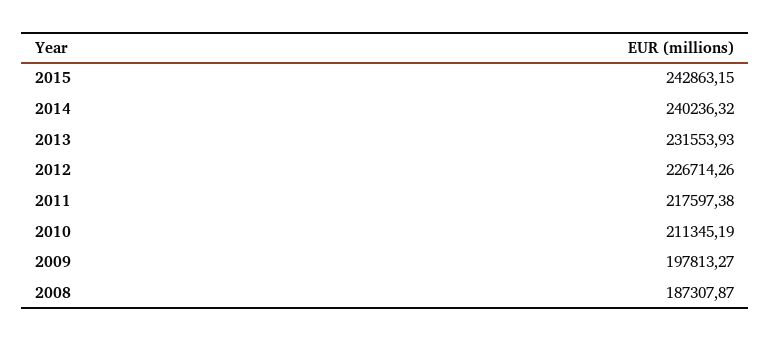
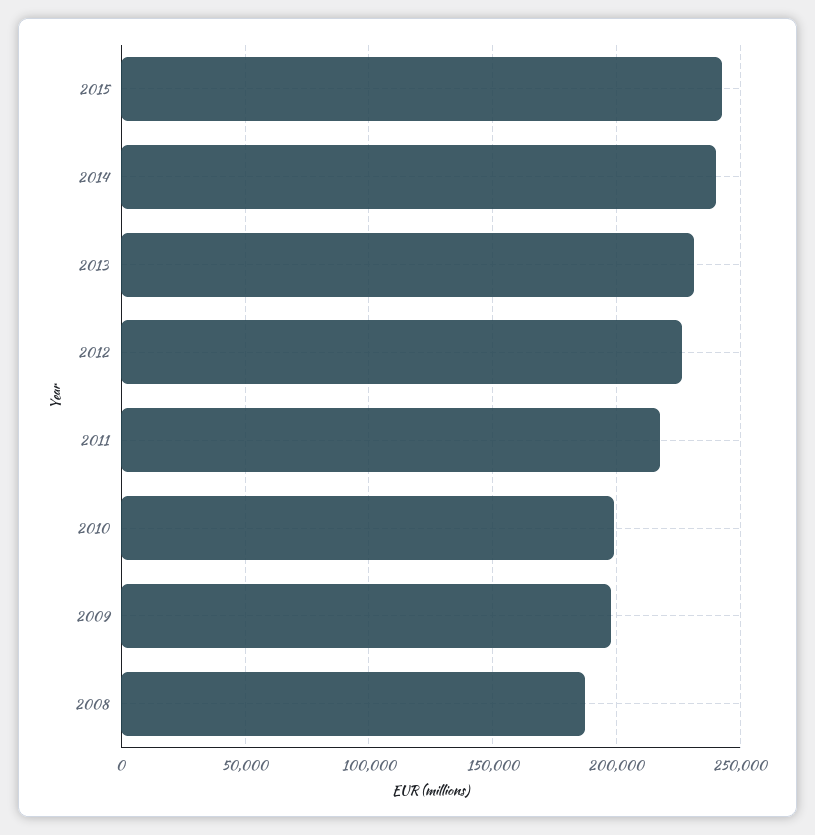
2010: 211345.19 -> 200000

